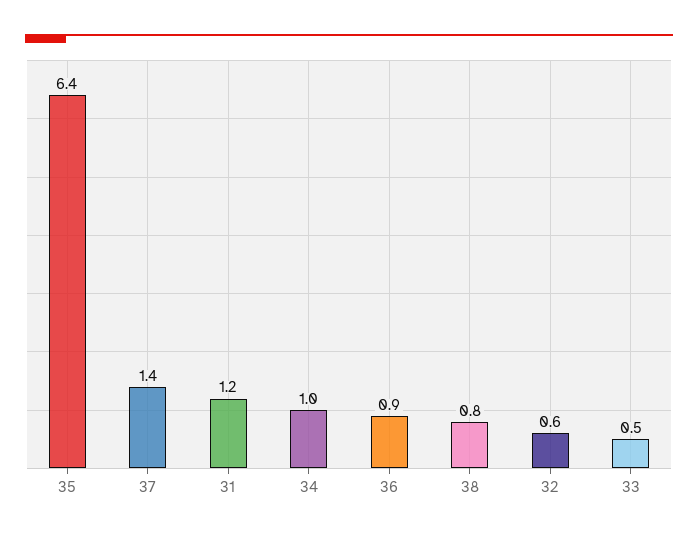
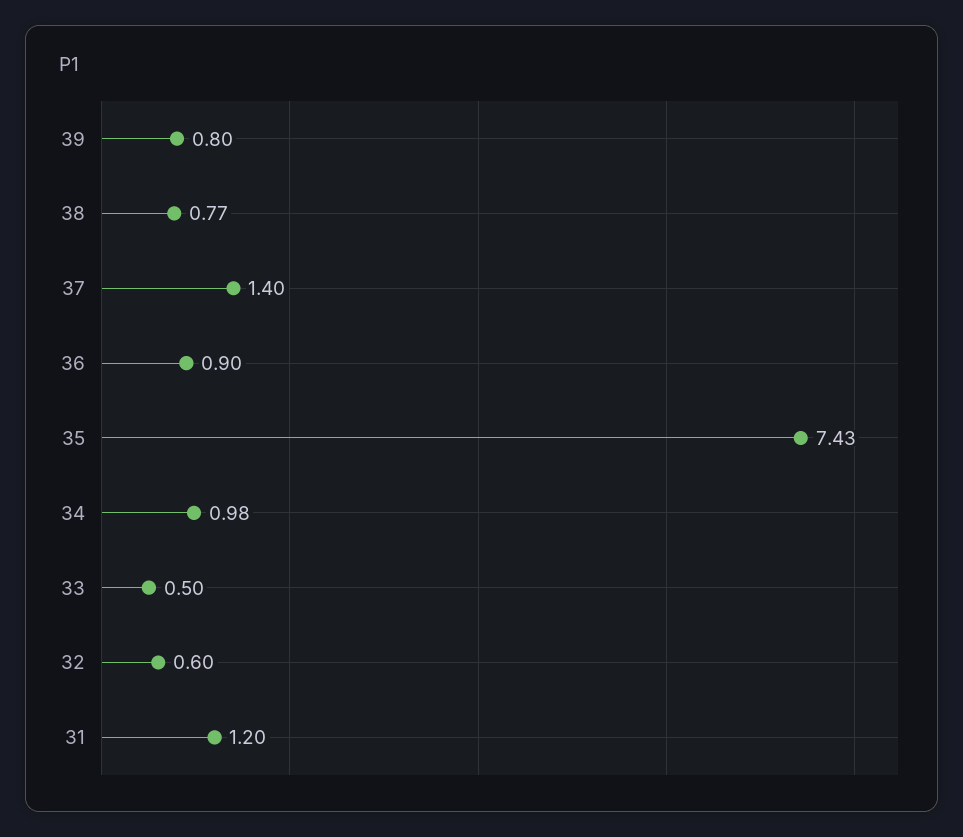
35: 6.4 -> 7.43
39: none -> 0.8

